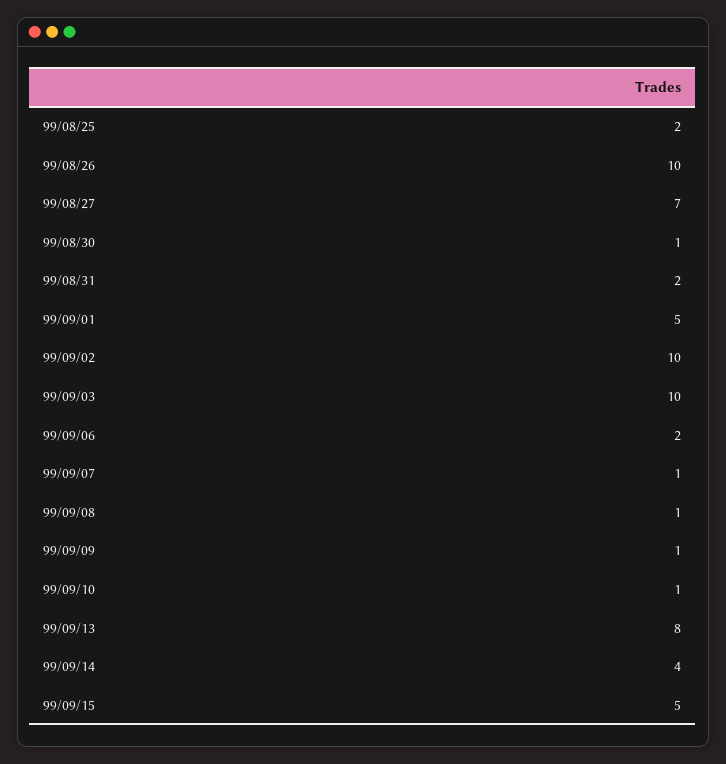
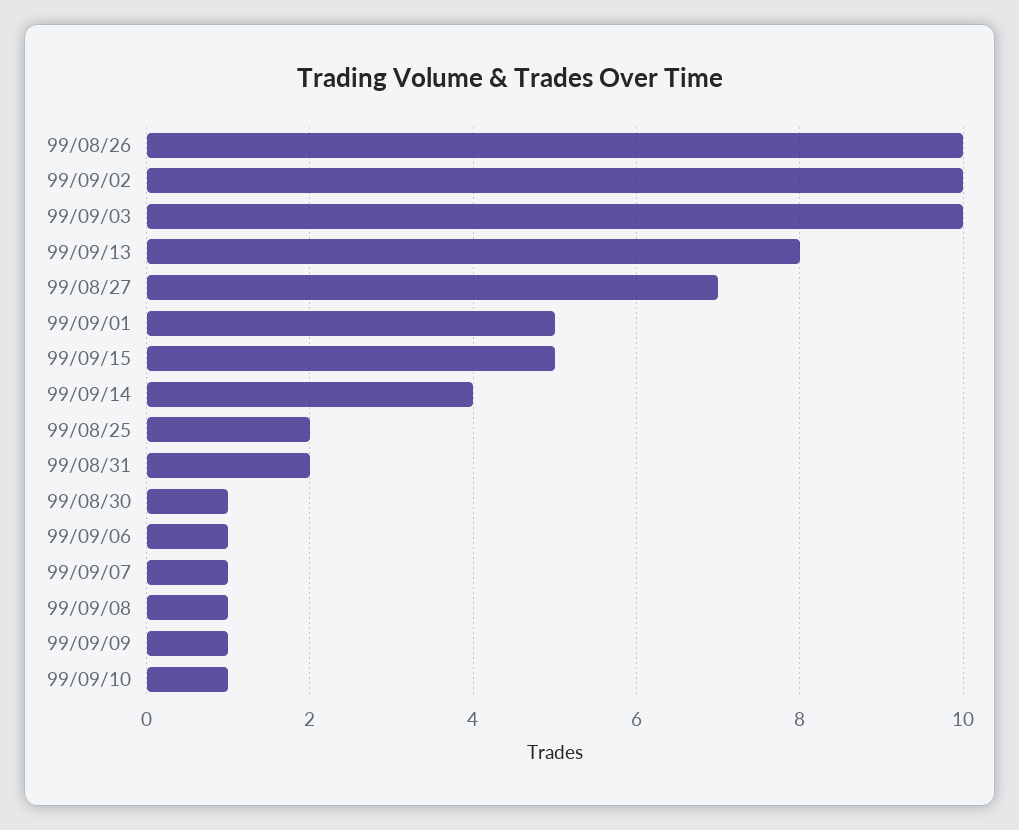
99/09/06: 2 -> 1

